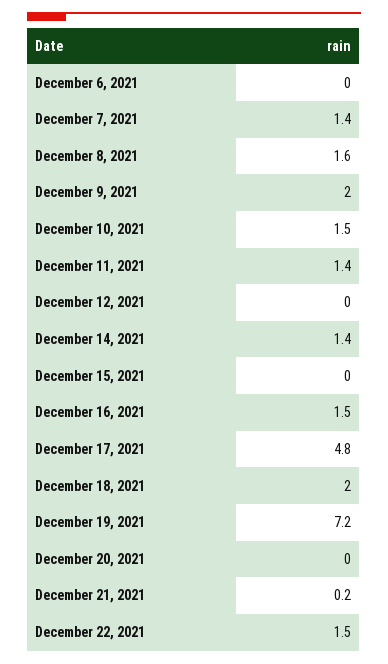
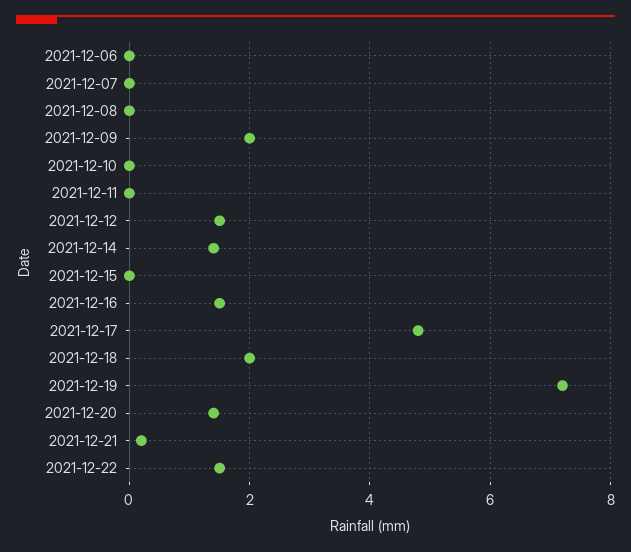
December 7, 2021: 1.4 -> 0
December 8, 2021: 1.6 -> 0
December 10, 2021: 1.5 -> 0
December 11, 2021: 1.4 -> 0
December 12, 2021: 0 -> 1.5
December 20, 2021: 0 -> 1.5

